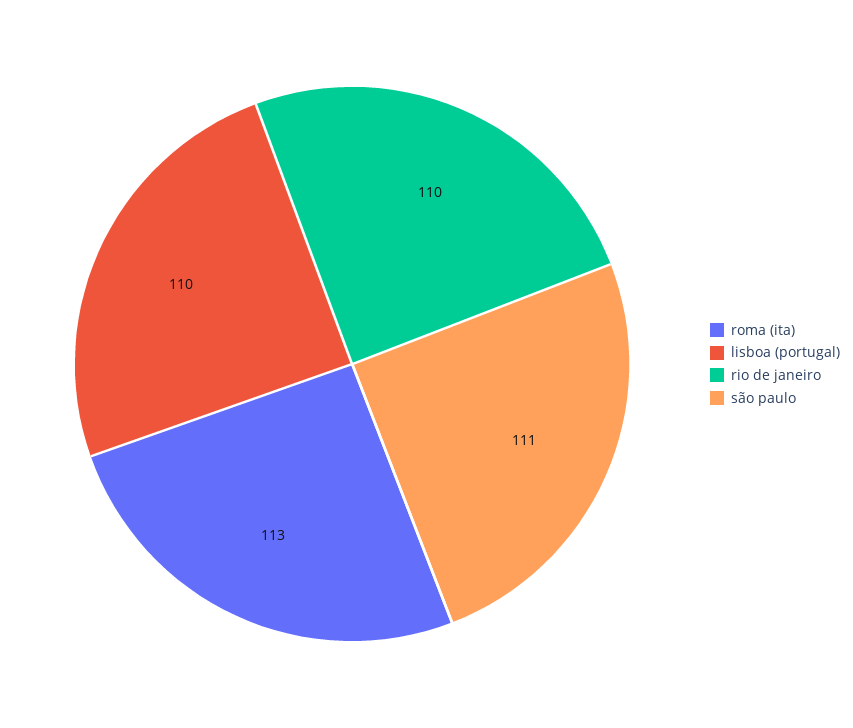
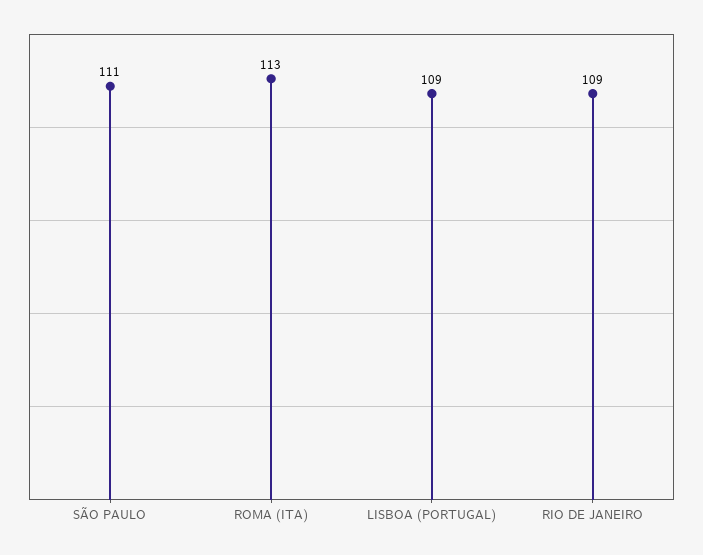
lisboa (portugal): 110 -> 109
rio de janeiro: 110 -> 109

